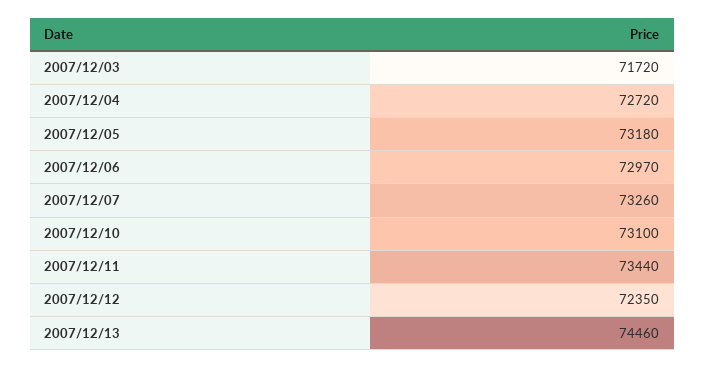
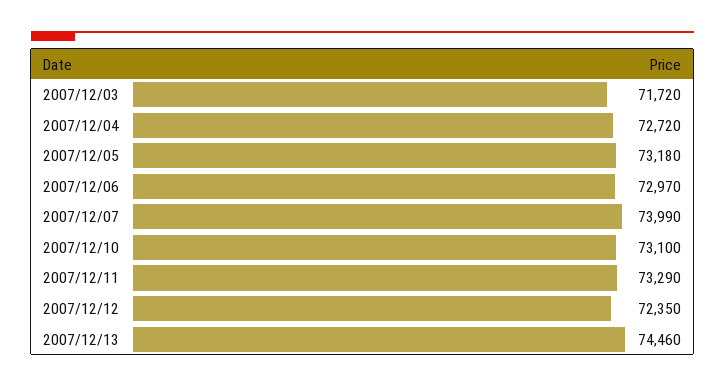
2007/12/07: 73260 -> 73990
2007/12/11: 73440 -> 73290

